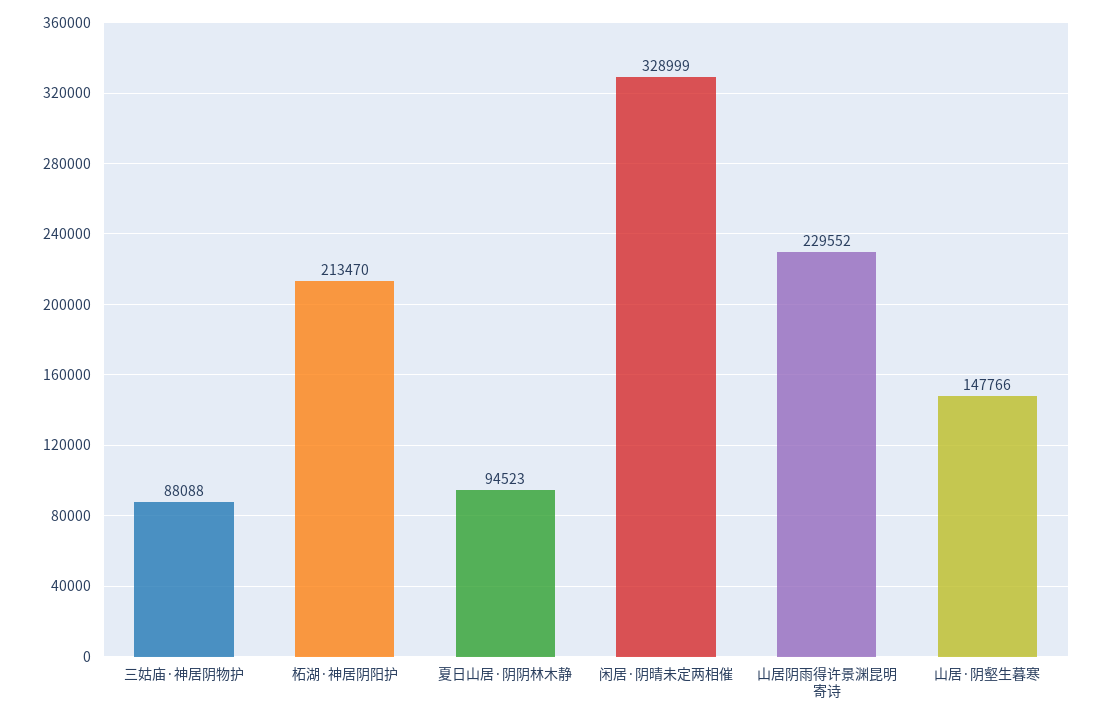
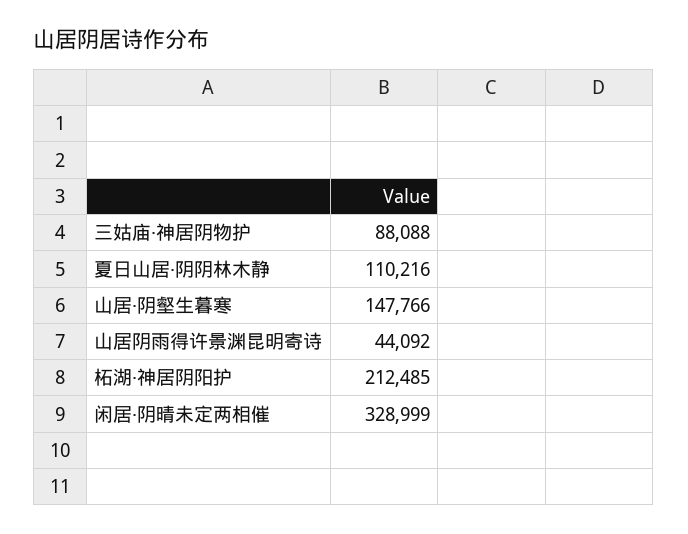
柘湖·神居阴阳护: 213470 -> 212485
夏日山居·阴阴林木静: 94523 -> 110216
山居阴雨得许景渊昆明寄诗: 229552 -> 44092

